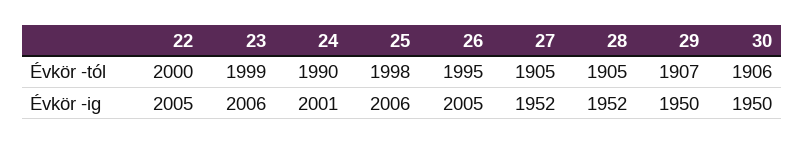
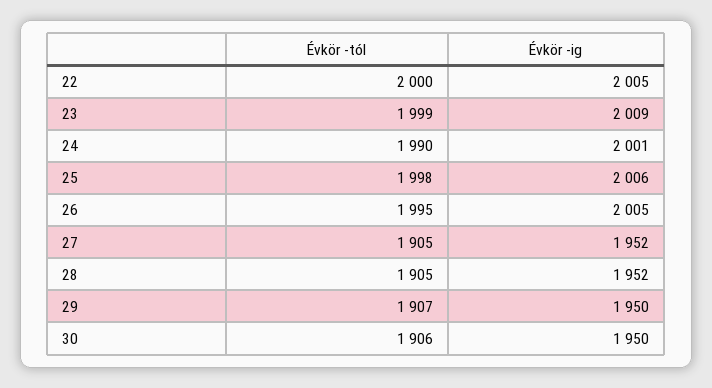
23, Évkör -ig: 2006 -> 2009

